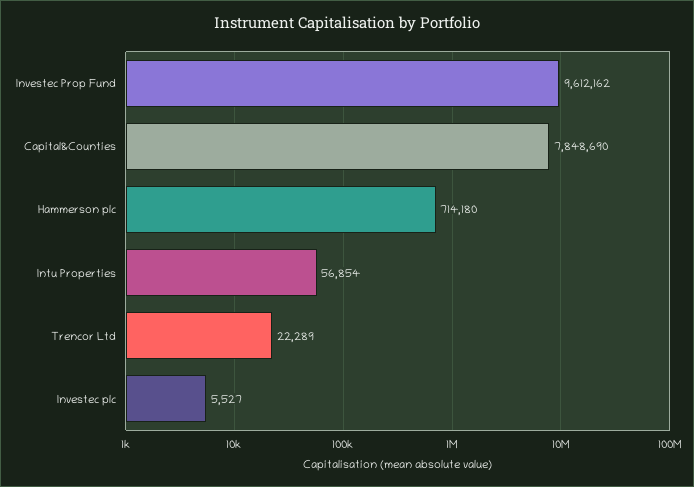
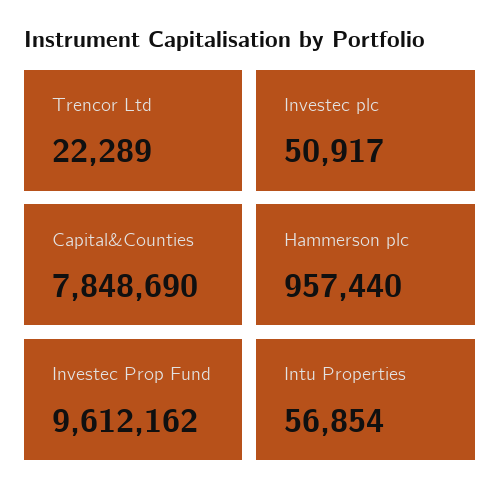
Hammerson plc: 714180 -> 957440
Investec plc: 5527 -> 50917

